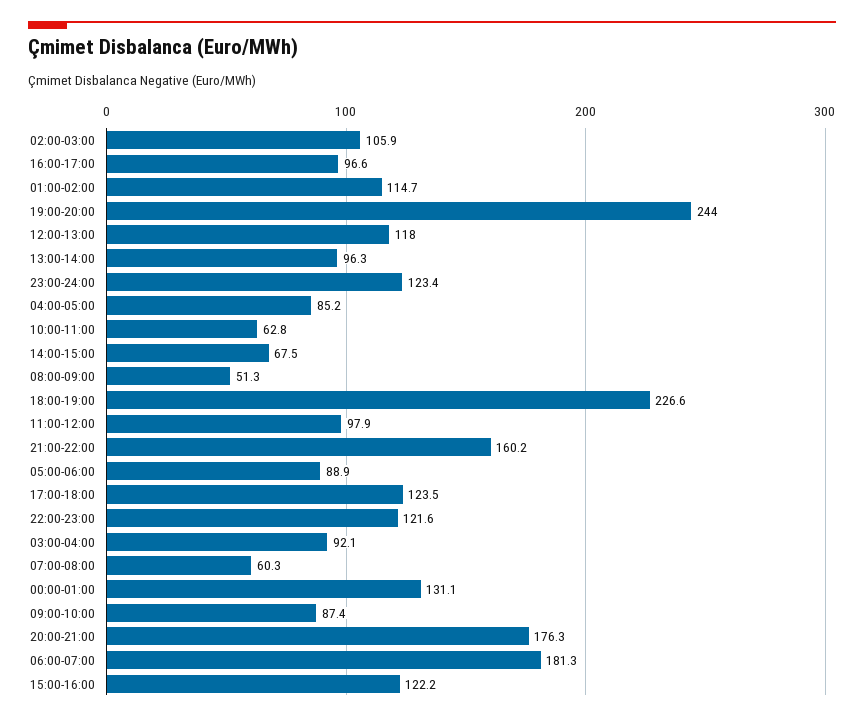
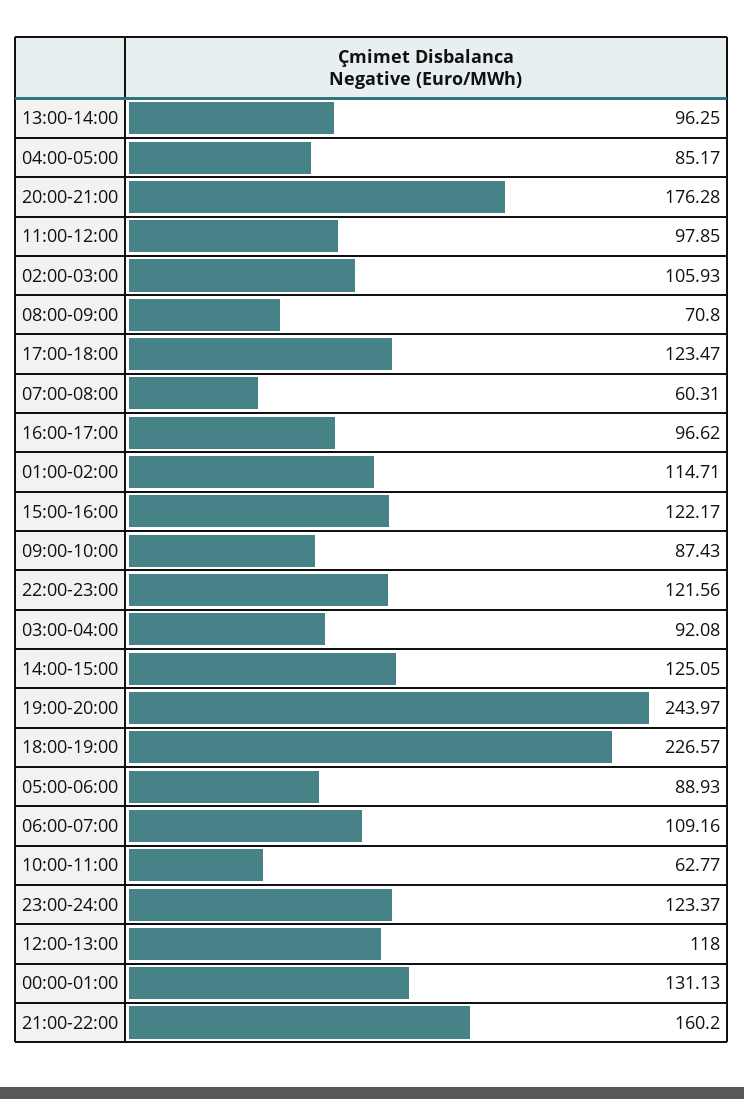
14:00-15:00: 67.5 -> 125.05
08:00-09:00: 51.3 -> 70.8
06:00-07:00: 181.3 -> 109.16

